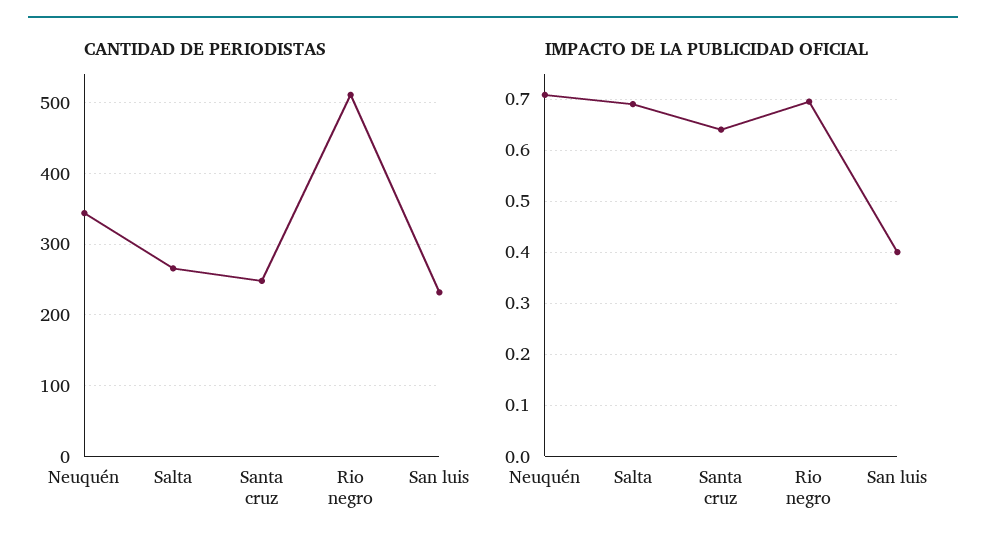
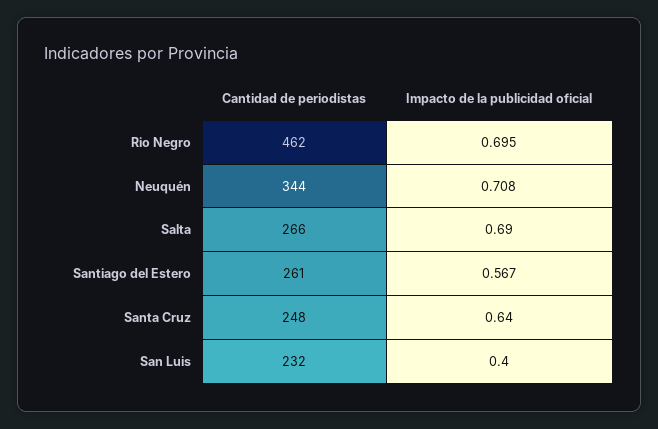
CANTIDAD DE PERIODISTAS, Rio negro: 510 -> 462
CANTIDAD DE PERIODISTAS, Santiago del Estero: none -> 261
IMPACTO DE LA PUBLICIDAD OFICIAL, Santiago del Estero: none -> 0.567

